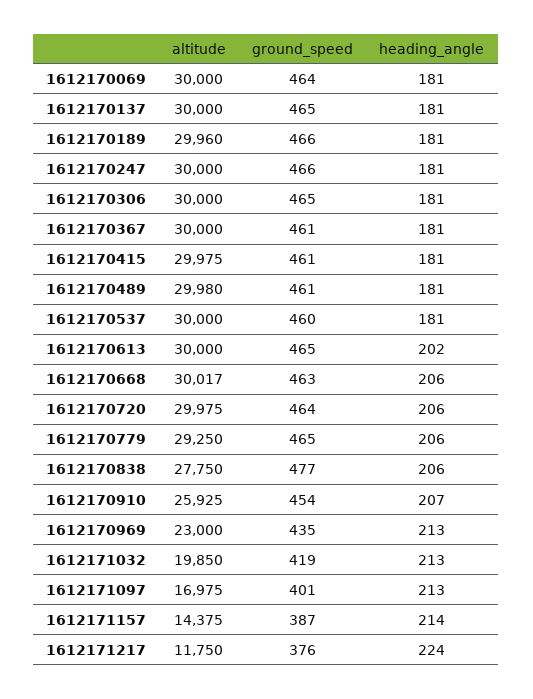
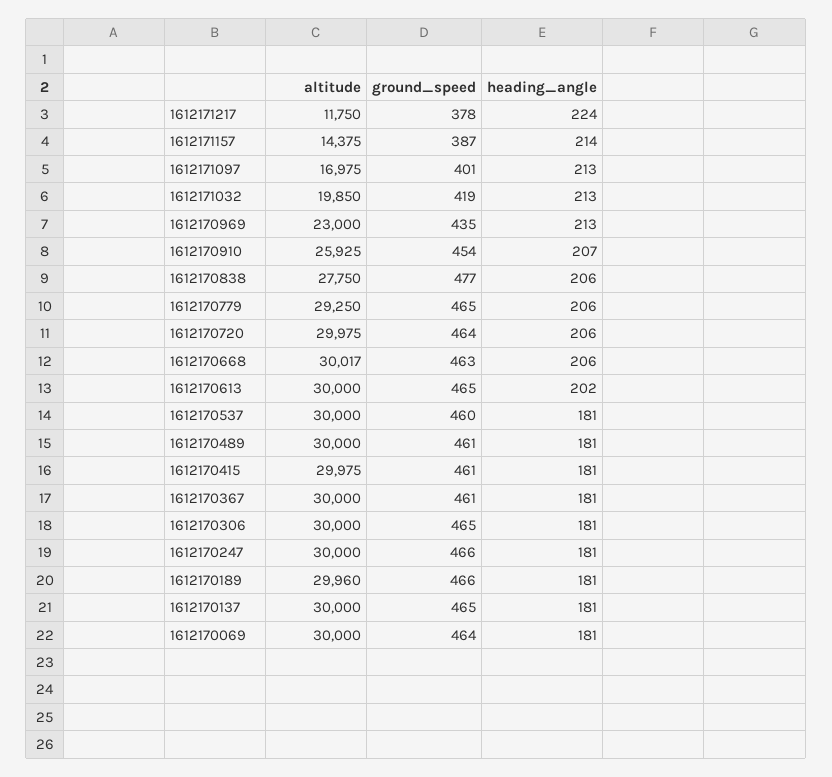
altitude, 1612170489: 29980 -> 30000
ground_speed, 1612171217: 376 -> 378

